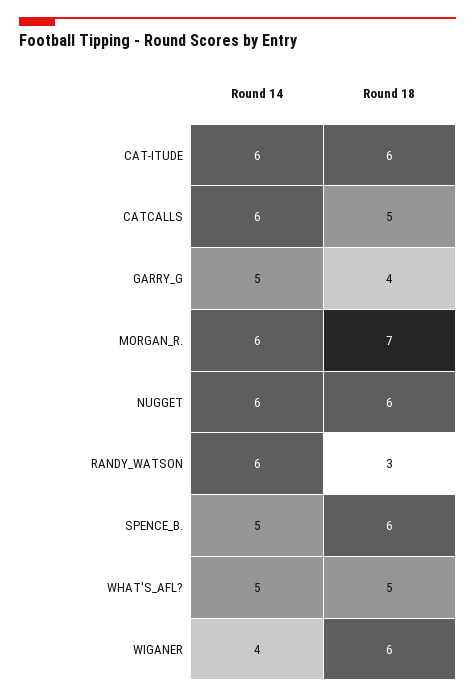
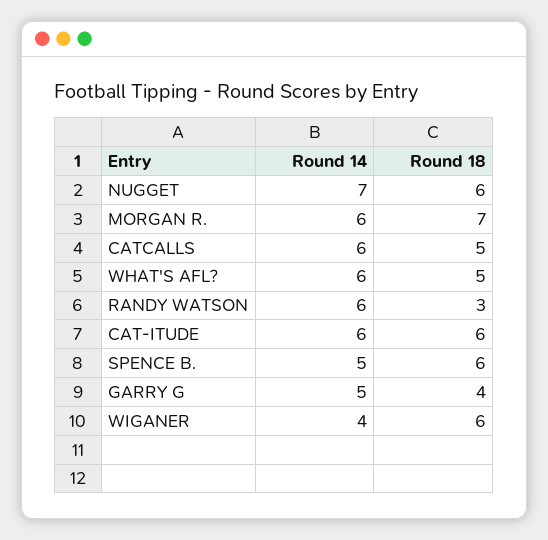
Round 14, NUGGET: 6 -> 7
Round 14, WHAT'S_AFL?: 5 -> 6

